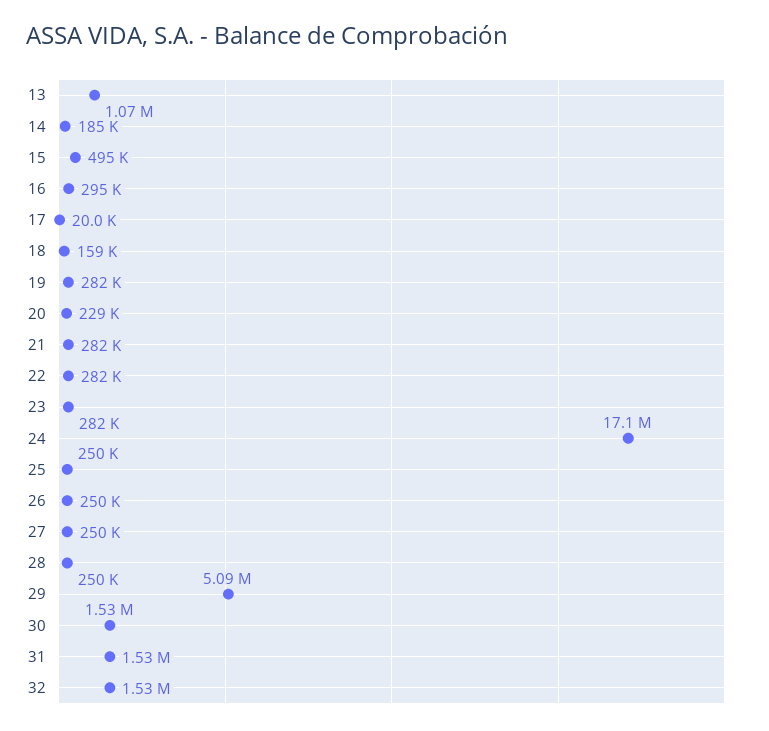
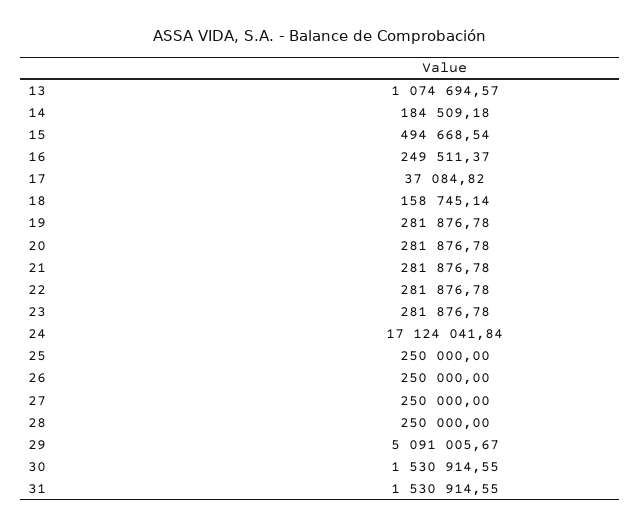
16: 295000 -> 249511.37
17: 20000 -> 37084.82
20: 229000 -> 281876.78
32: 1530000 -> none

